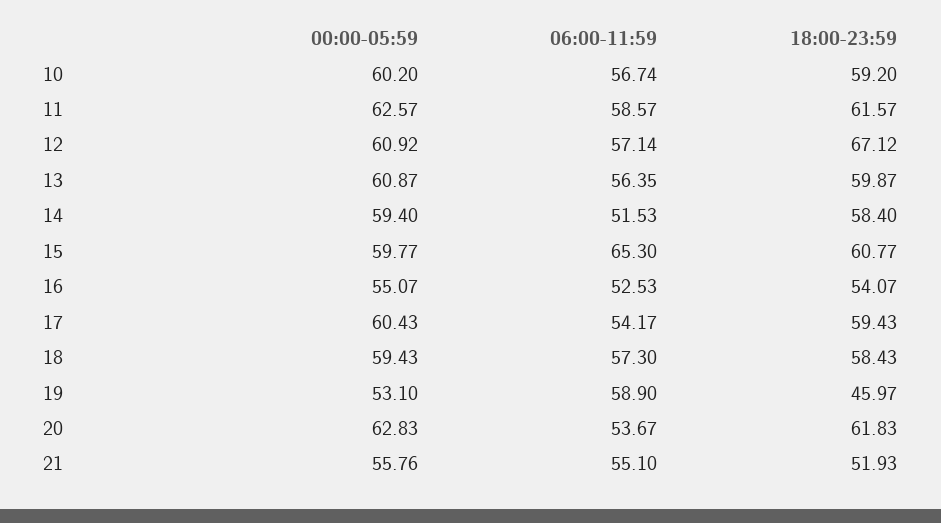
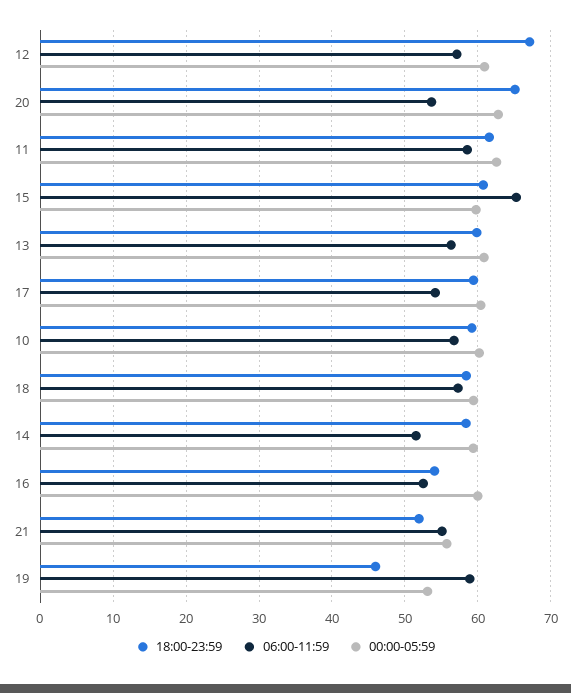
00:00-05:59, 16: 55.07 -> 60
18:00-23:59, 20: 61.83 -> 65

